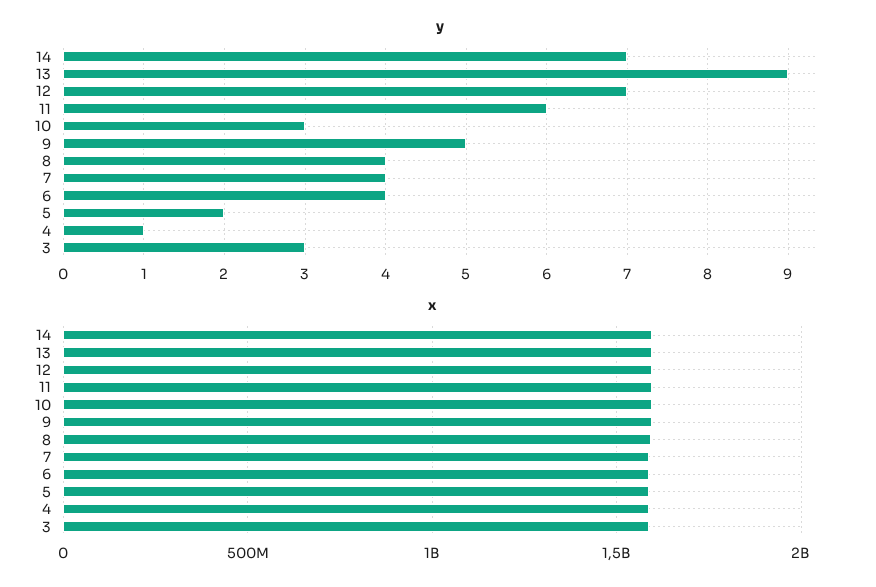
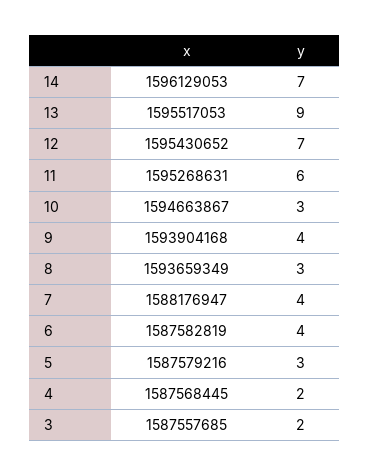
y, 9: 5 -> 4
y, 8: 4 -> 3
y, 5: 2 -> 3
y, 4: 1 -> 2
y, 3: 3 -> 2

